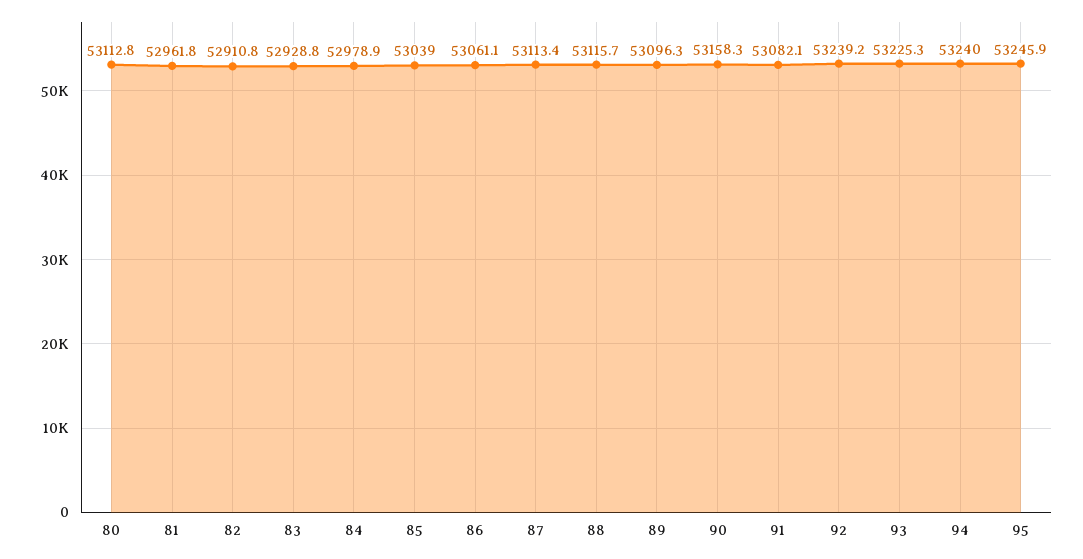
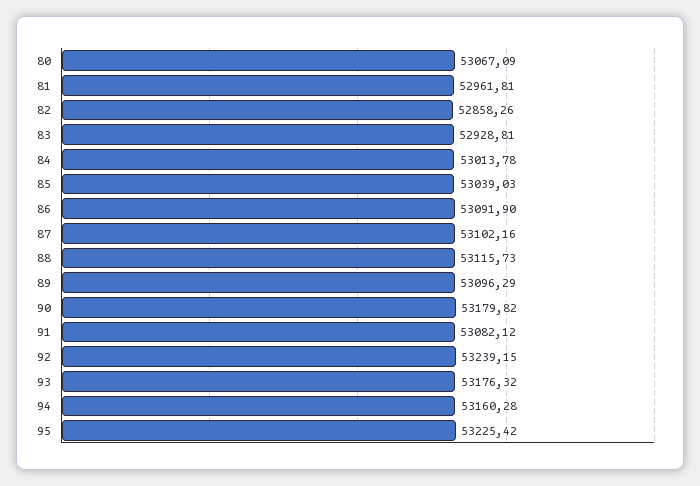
80: 53112.8 -> 53067.09
82: 52910.8 -> 52858.26
84: 52978.9 -> 53013.78
86: 53061.1 -> 53091.9
87: 53113.4 -> 53102.16
90: 53158.3 -> 53179.82
93: 53225.3 -> 53176.32
94: 53240 -> 53160.28
95: 53245.9 -> 53225.42

